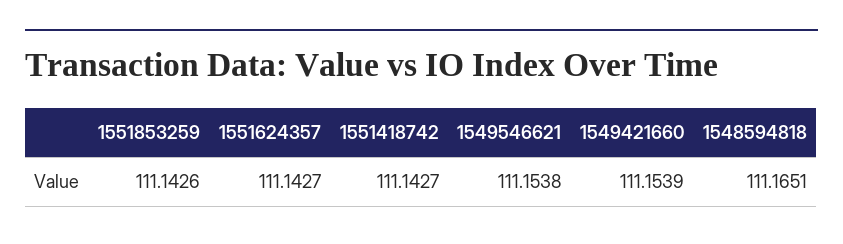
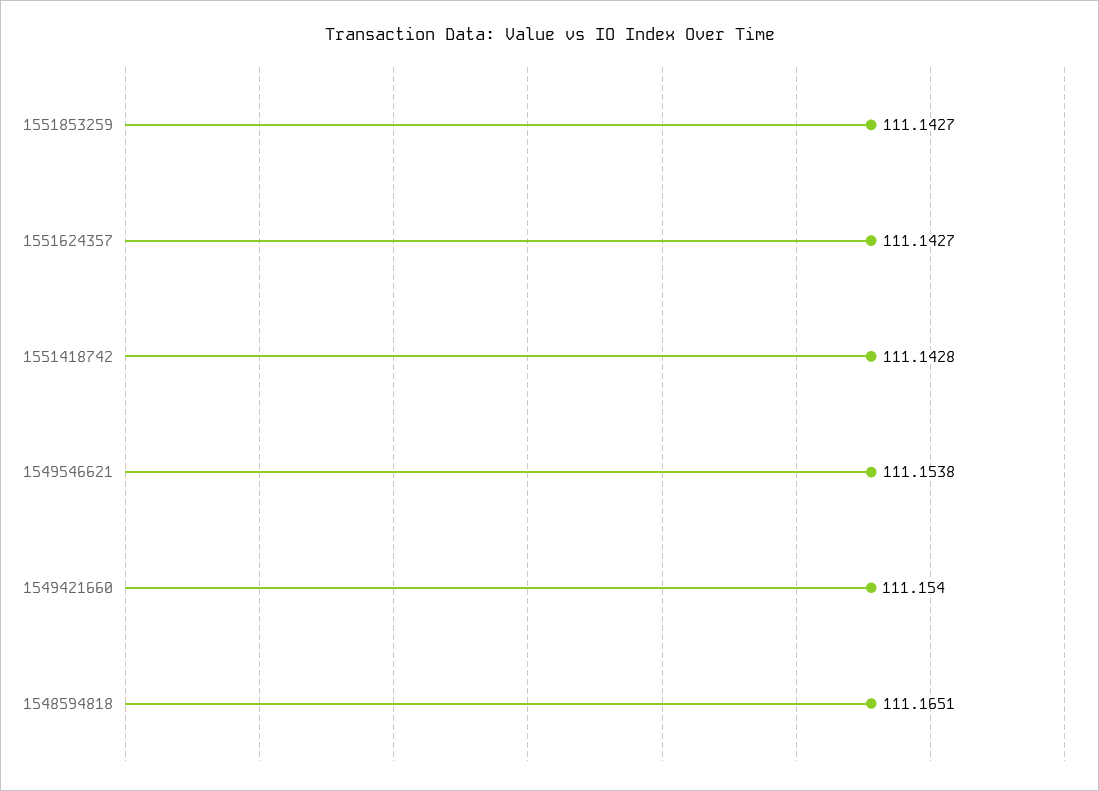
1551853259: 111.1426 -> 111.1427
1551418742: 111.1427 -> 111.1428
1549421660: 111.1539 -> 111.154

